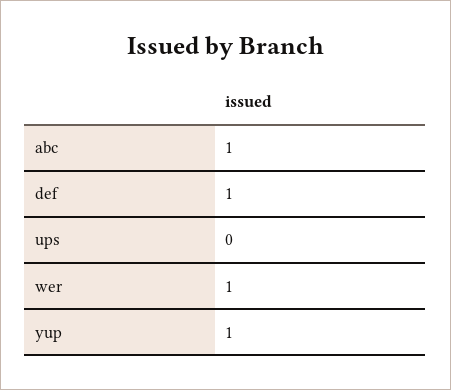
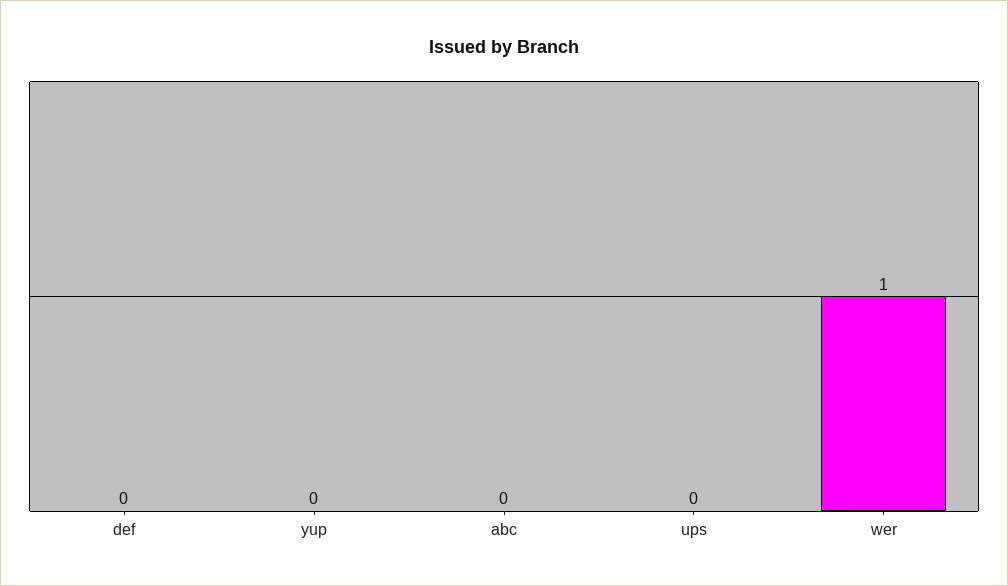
abc: 1 -> 0
def: 1 -> 0
yup: 1 -> 0

